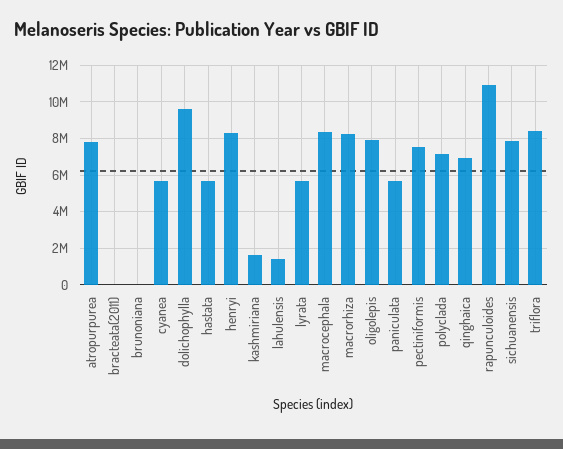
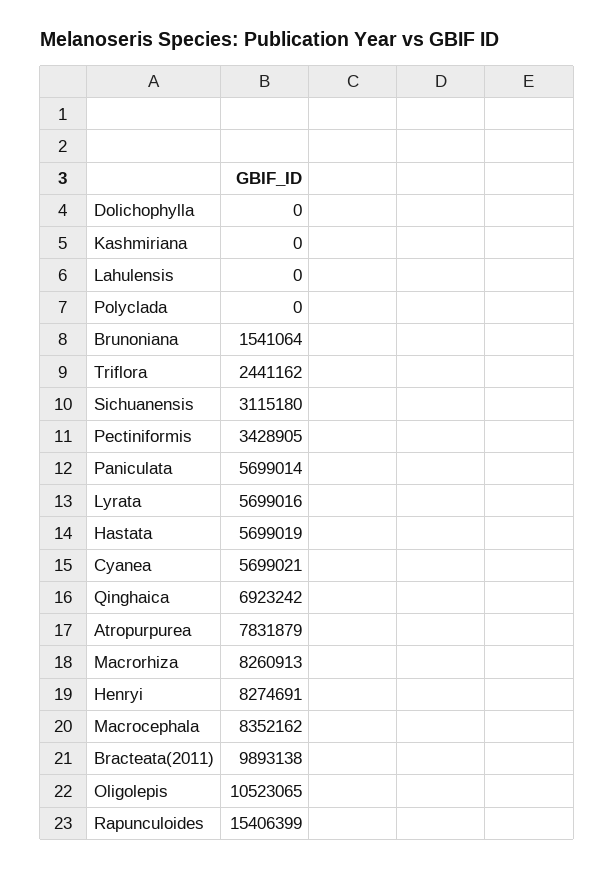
bracteata(2011): 0 -> 9893138
brunoniana: 0 -> 1541064
dolichophylla: 9500000 -> 0
kashmiriana: 1500000 -> 0
lahulensis: 1500000 -> 0
oligolepis: 8000000 -> 10523065
pectiniformis: 7500000 -> 3428905
polyclada: 7000000 -> 0
rapunculoides: 11000000 -> 15406399
sichuanensis: 8000000 -> 3115180
triflora: 8500000 -> 2441162

